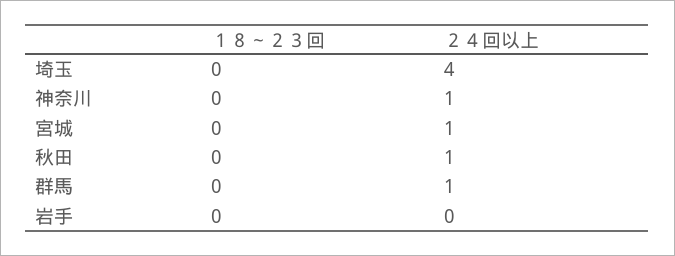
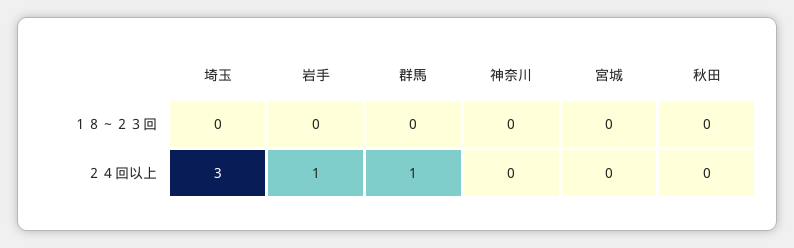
２４回以上, 埼玉: 4 -> 3
２４回以上, 神奈川: 1 -> 0
２４回以上, 宮城: 1 -> 0
２４回以上, 秋田: 1 -> 0
２４回以上, 岩手: 0 -> 1

